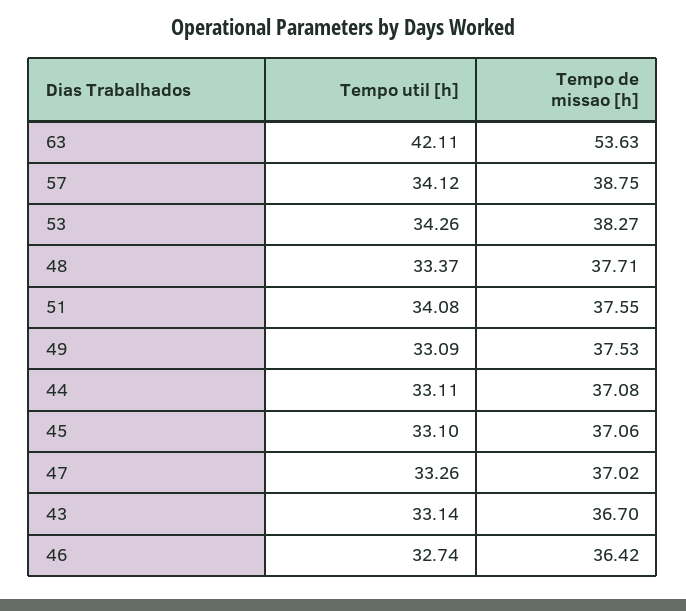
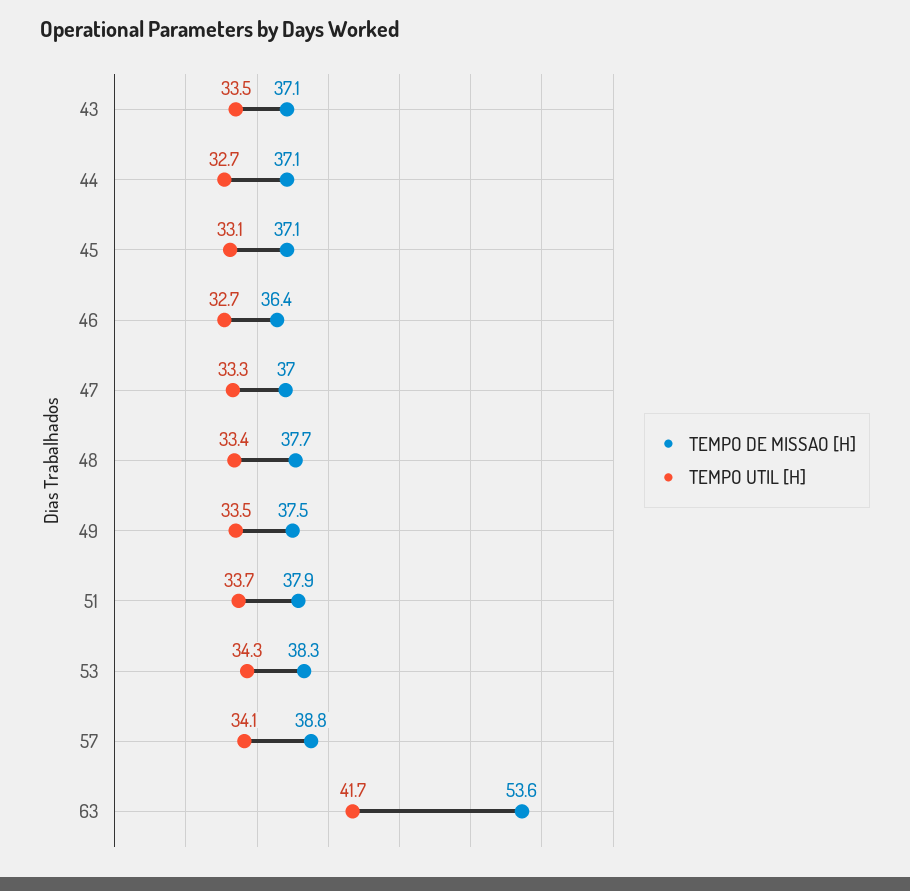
Tempo util [h], 63: 42.11 -> 41.7
Tempo util [h], 51: 34.08 -> 33.7
Tempo de missao [h], 51: 37.55 -> 37.9
Tempo util [h], 49: 33.09 -> 33.5
Tempo util [h], 44: 33.11 -> 32.7
Tempo util [h], 43: 33.14 -> 33.5
Tempo de missao [h], 43: 36.7 -> 37.1

